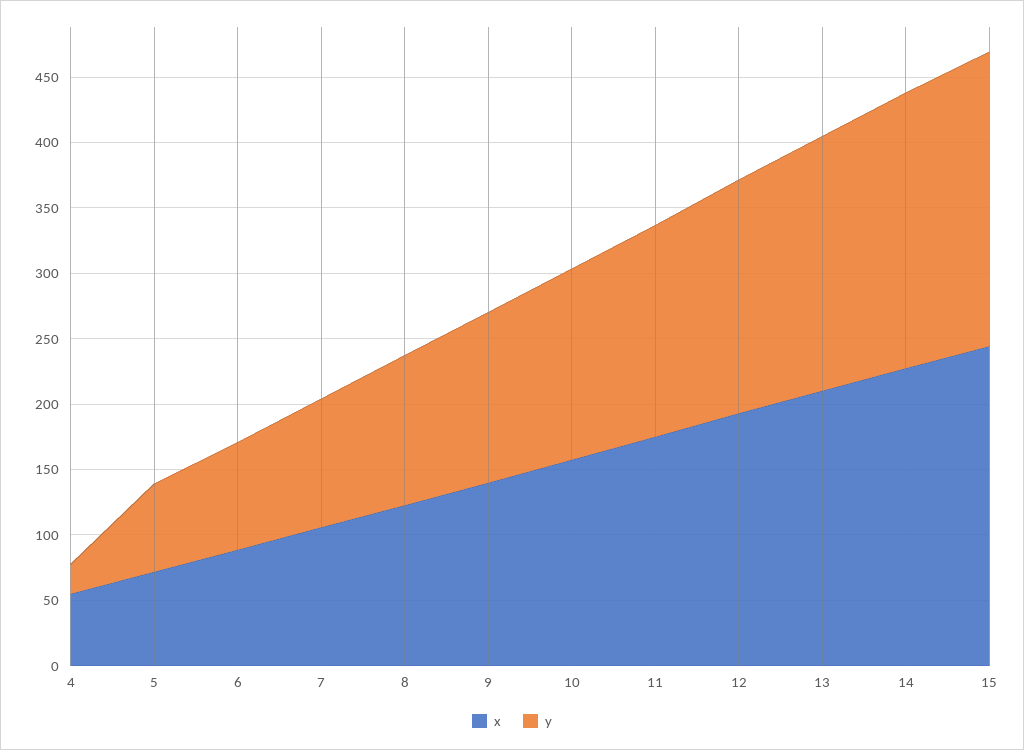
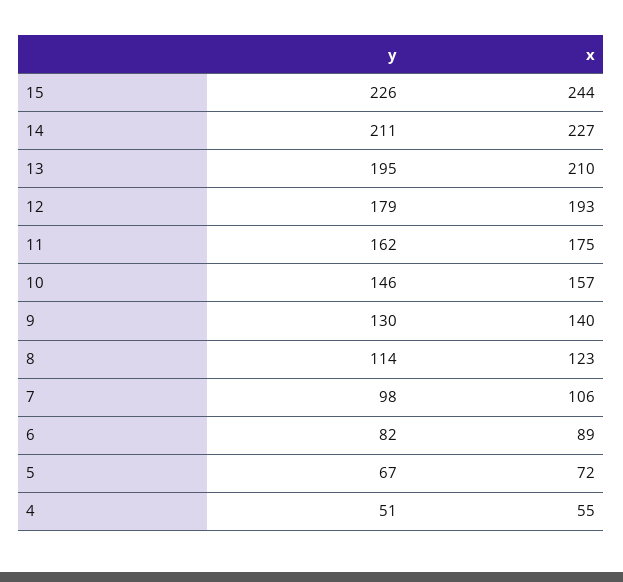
y, 4: 20 -> 51

